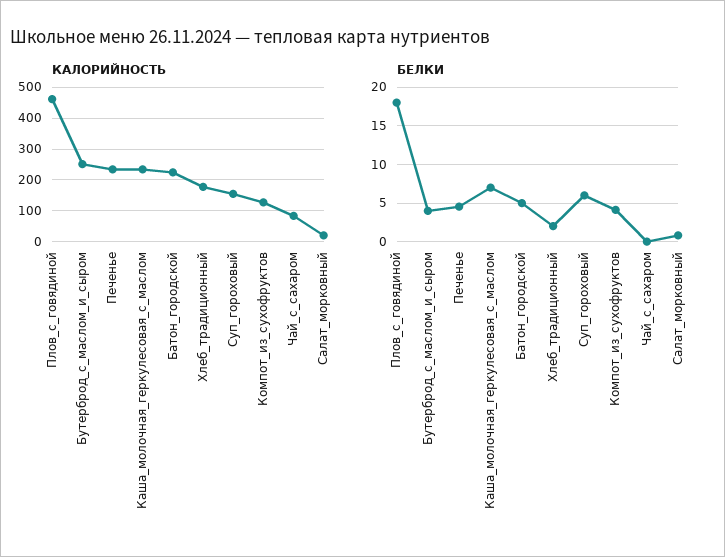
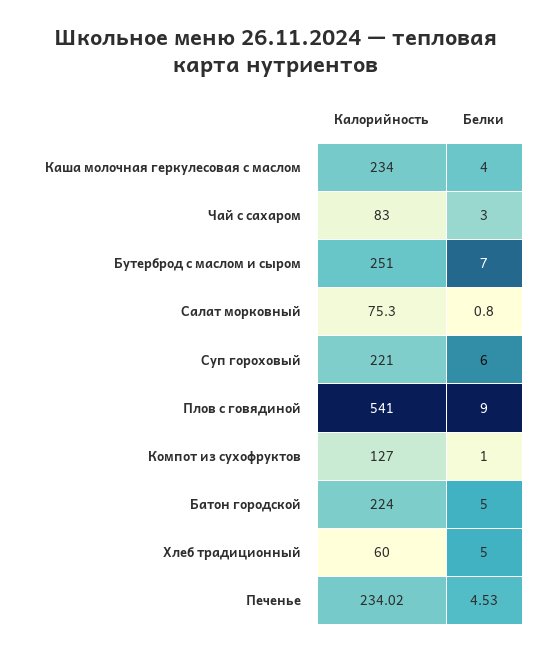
КАЛОРИЙНОСТЬ, Плов_с_говядиной: 460 -> 541
КАЛОРИЙНОСТЬ, Хлеб_традиционный: 180 -> 60
КАЛОРИЙНОСТЬ, Суп_гороховый: 160 -> 221
КАЛОРИЙНОСТЬ, Салат_морковный: 20 -> 75.3
БЕЛКИ, Плов_с_говядиной: 18 -> 9
БЕЛКИ, Бутерброд_с_маслом_и_сыром: 4 -> 7
БЕЛКИ, Каша_молочная_геркулесовая_с_маслом: 7 -> 4
БЕЛКИ, Хлеб_традиционный: 2 -> 5
БЕЛКИ, Компот_из_сухофруктов: 4 -> 1
БЕЛКИ, Чай_с_сахаром: 0 -> 3

